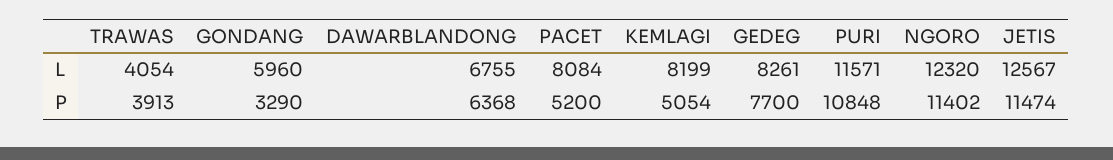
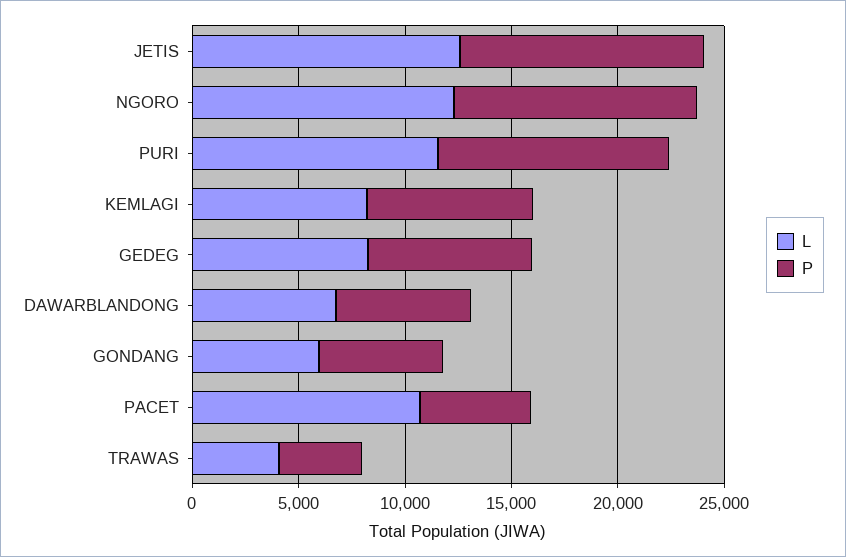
L, PACET: 8084 -> 11000
P, GONDANG: 3290 -> 6000
P, KEMLAGI: 5054 -> 8000

